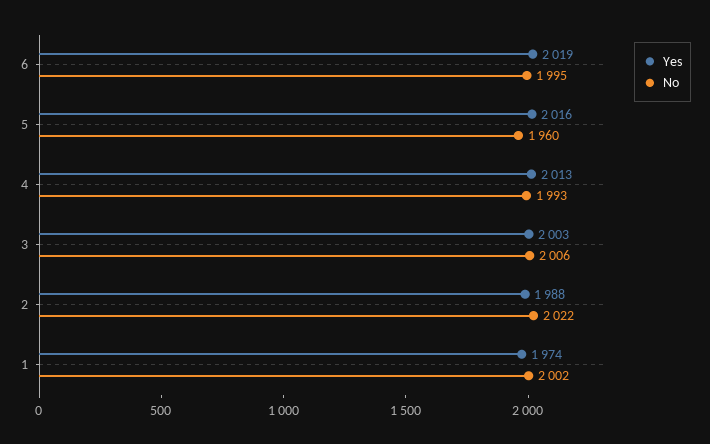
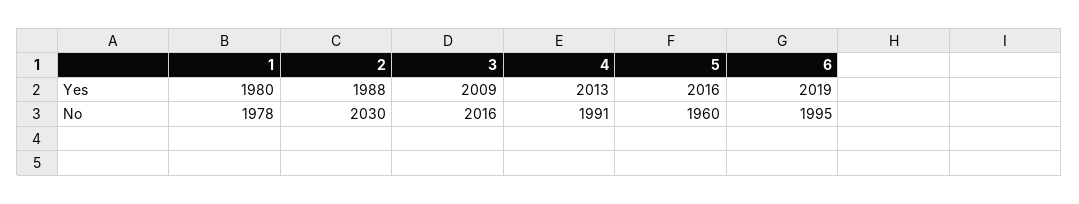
No, 4: 1993 -> 1991
Yes, 3: 2003 -> 2009
No, 3: 2006 -> 2016
No, 2: 2022 -> 2030
Yes, 1: 1974 -> 1980
No, 1: 2002 -> 1978

